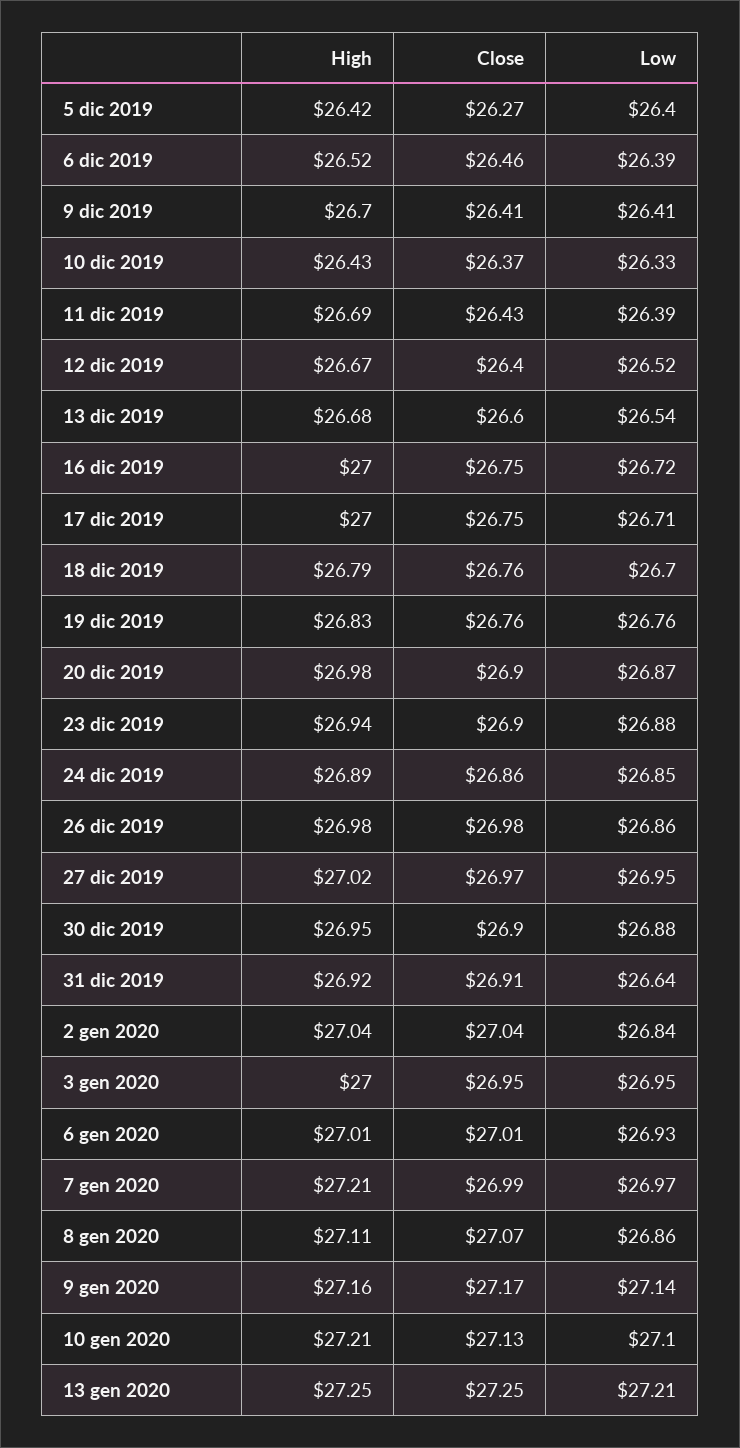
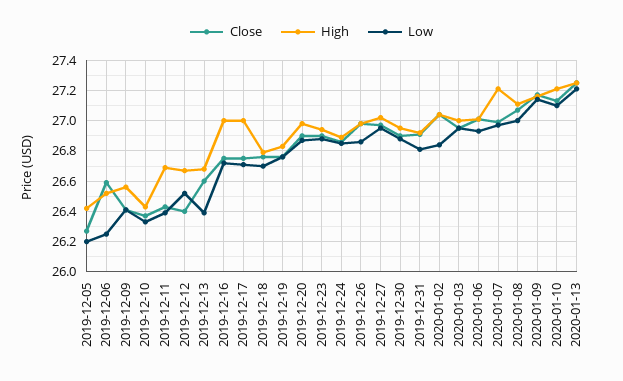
Low, 5 dic 2019: 26.4 -> 26.2
Close, 6 dic 2019: 26.46 -> 26.6
Low, 6 dic 2019: 26.39 -> 26.25
High, 9 dic 2019: 26.7 -> 26.55
Low, 13 dic 2019: 26.54 -> 26.4
Low, 31 dic 2019: 26.64 -> 26.8
Low, 8 gen 2020: 26.86 -> 27

